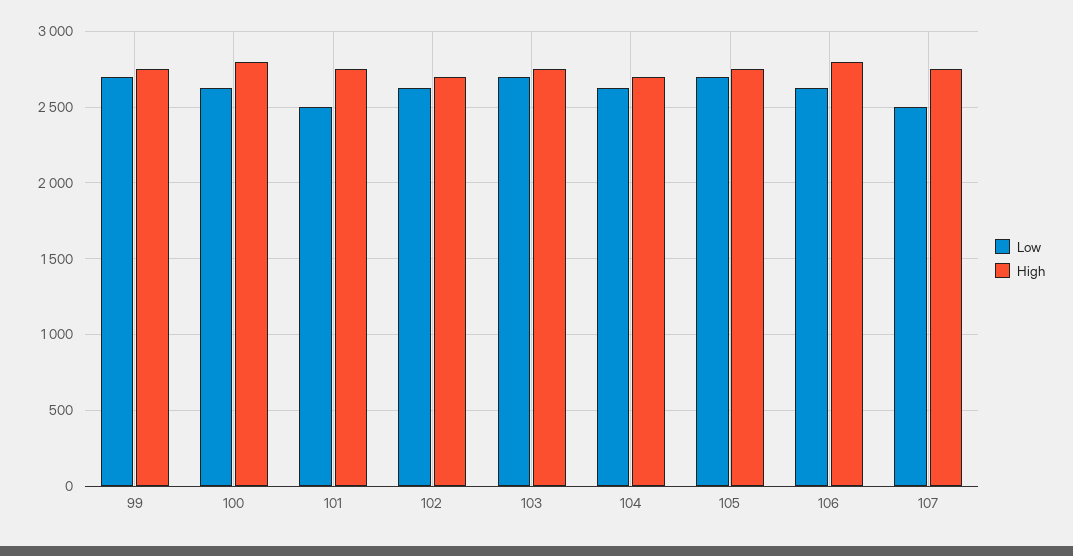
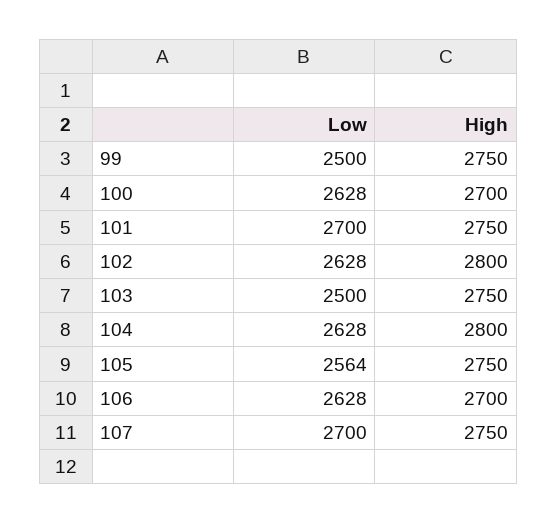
Low, 99: 2700 -> 2500
High, 100: 2800 -> 2700
Low, 101: 2500 -> 2700
High, 102: 2700 -> 2800
Low, 103: 2700 -> 2500
High, 104: 2700 -> 2800
Low, 105: 2700 -> 2564
High, 106: 2800 -> 2700
Low, 107: 2500 -> 2700

